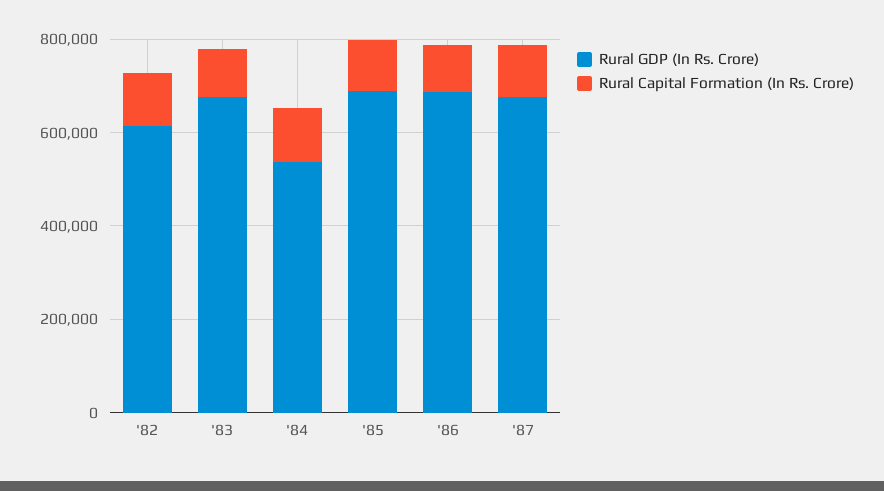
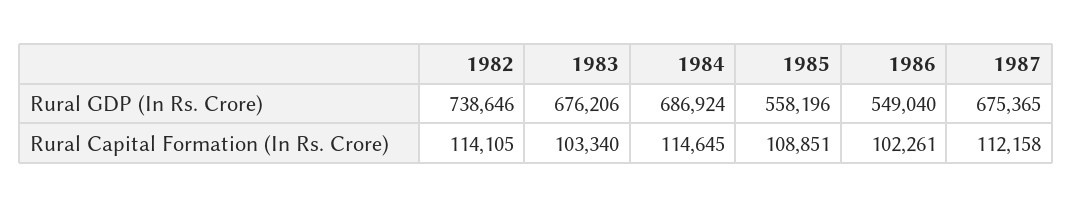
Rural GDP (In Rs. Crore), '82: 600000 -> 738646
Rural GDP (In Rs. Crore), '84: 550000 -> 686924
Rural GDP (In Rs. Crore), '85: 700000 -> 558196
Rural GDP (In Rs. Crore), '86: 700000 -> 549040

